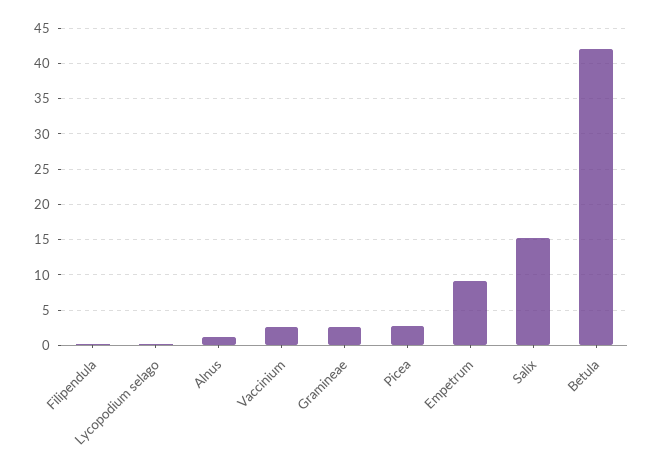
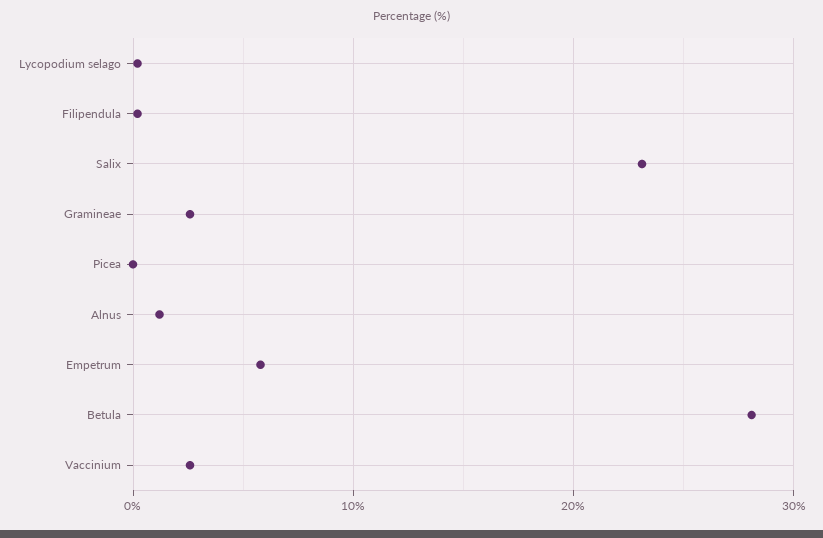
Picea: 3 -> 0
Empetrum: 9 -> 6
Salix: 15 -> 23
Betula: 42 -> 28

